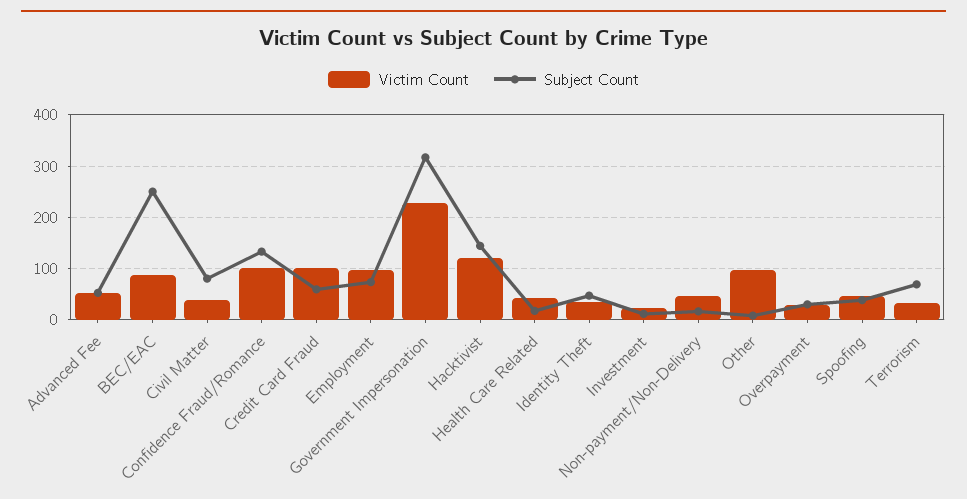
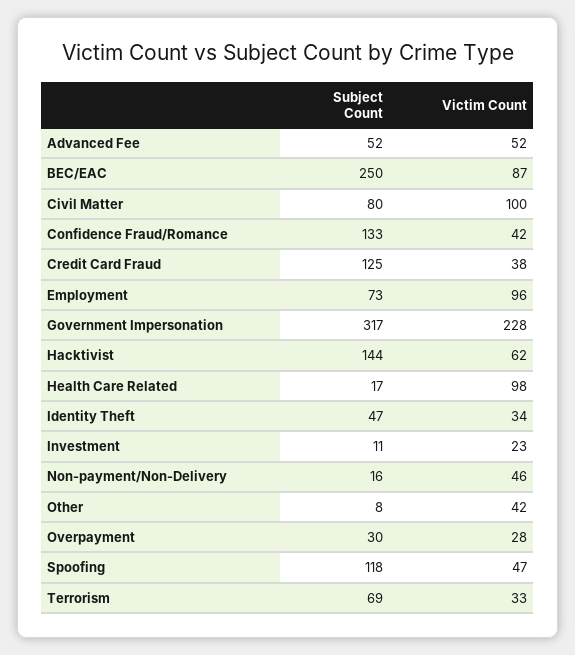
Victim Count, Civil Matter: 40 -> 100
Victim Count, Confidence Fraud/Romance: 100 -> 42
Victim Count, Credit Card Fraud: 100 -> 38
Subject Count, Credit Card Fraud: 60 -> 125
Victim Count, Hacktivist: 120 -> 62
Victim Count, Health Care Related: 40 -> 98
Victim Count, Other: 100 -> 42
Subject Count, Spoofing: 40 -> 118

